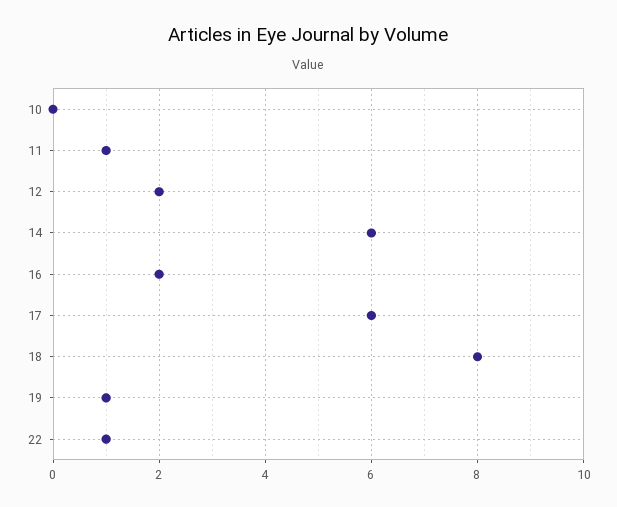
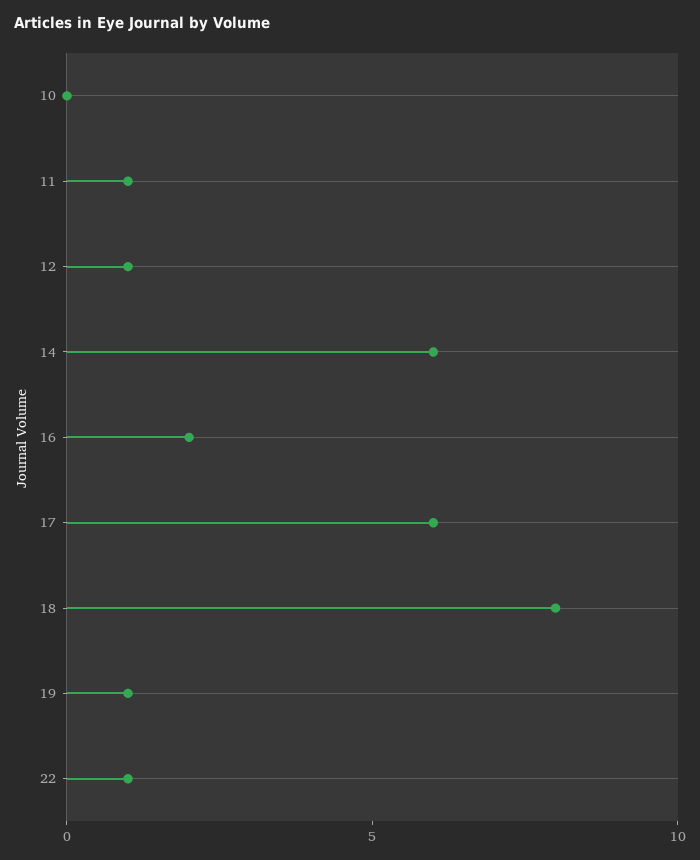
12: 2 -> 1

